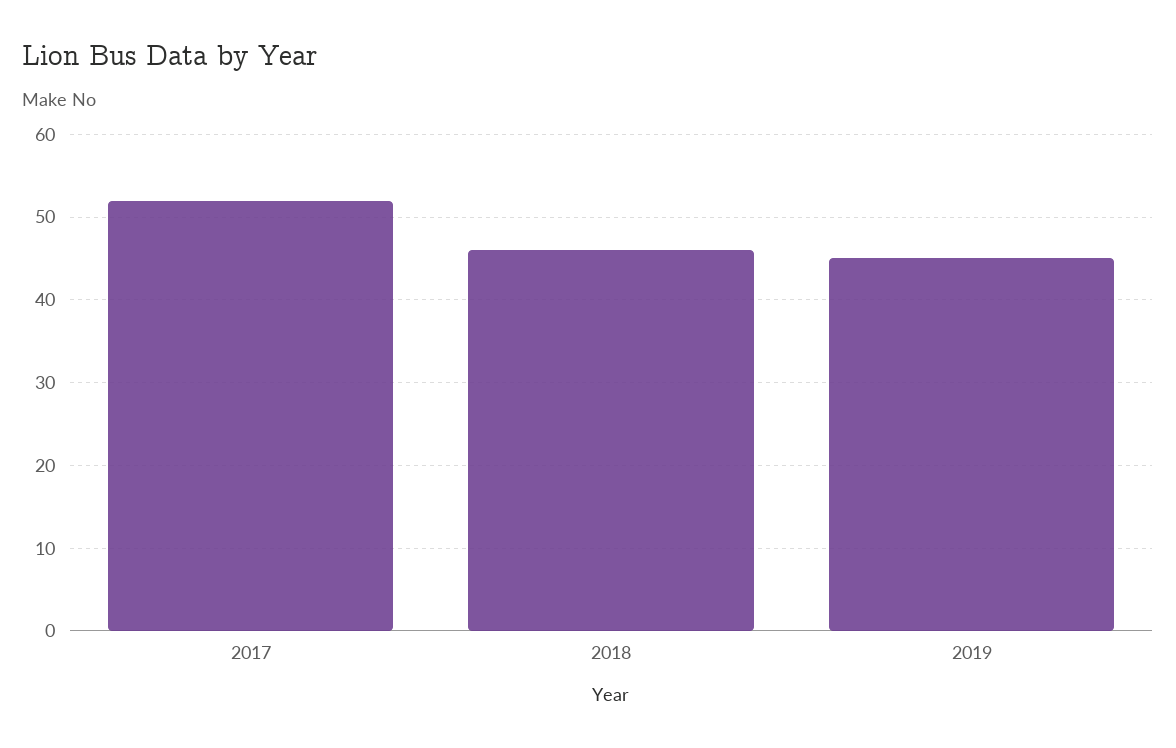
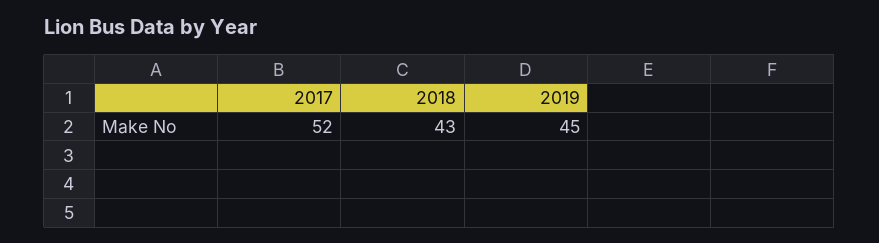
2018: 46 -> 43

